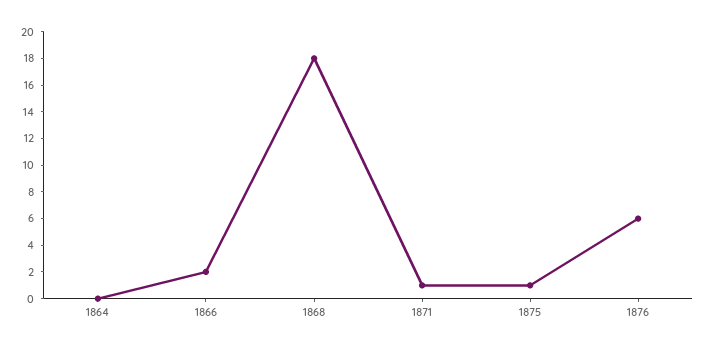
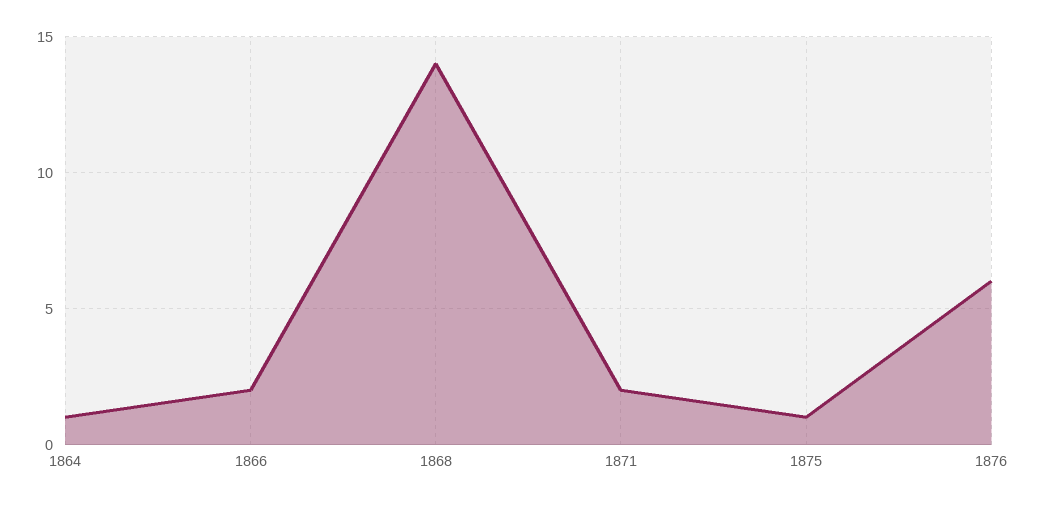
1864: 0 -> 1
1868: 18 -> 14
1871: 1 -> 2

